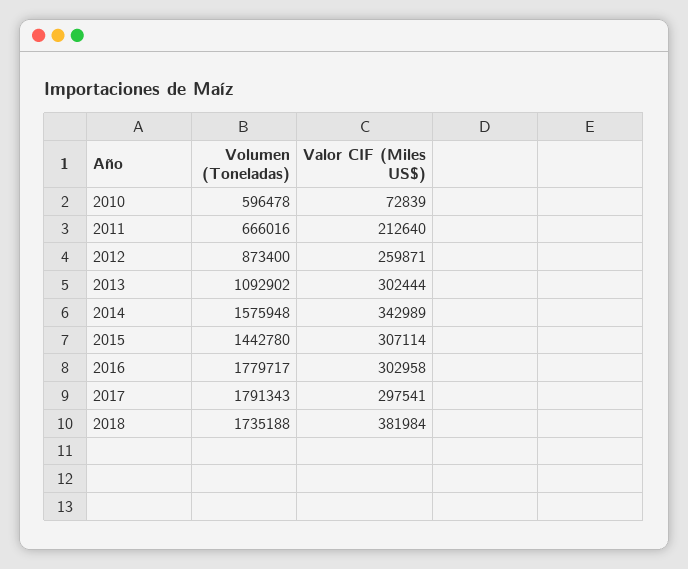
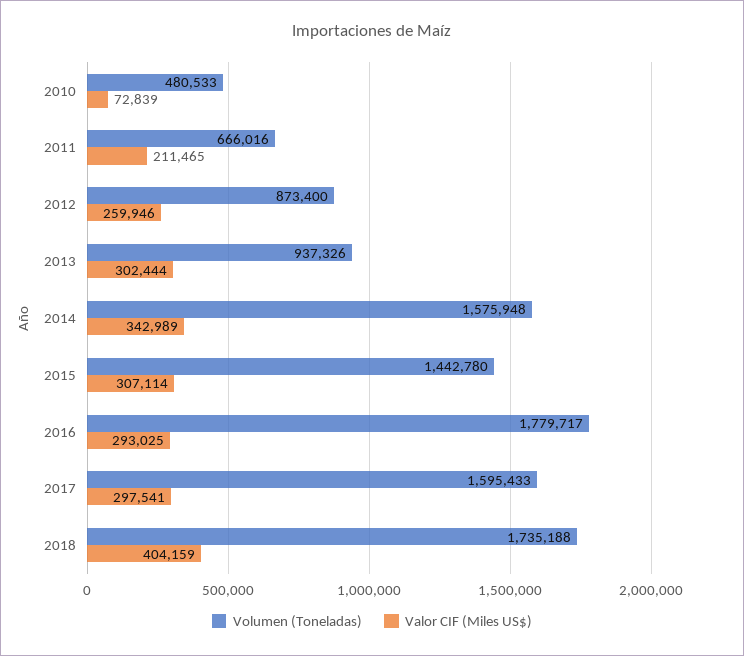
Volumen (Toneladas), 2010: 596478 -> 480533
Valor CIF (Miles US$), 2011: 212640 -> 211465
Valor CIF (Miles US$), 2012: 259871 -> 259946
Volumen (Toneladas), 2013: 1092902 -> 937326
Valor CIF (Miles US$), 2016: 302958 -> 293025
Volumen (Toneladas), 2017: 1791343 -> 1595433
Valor CIF (Miles US$), 2018: 381984 -> 404159

